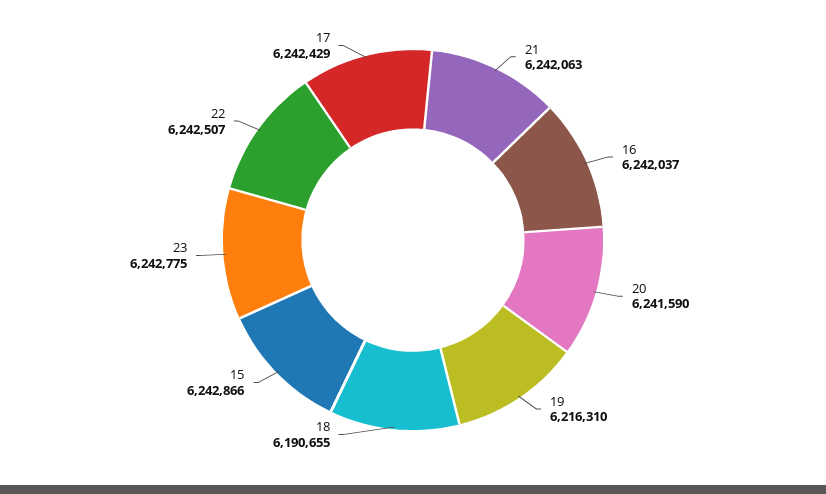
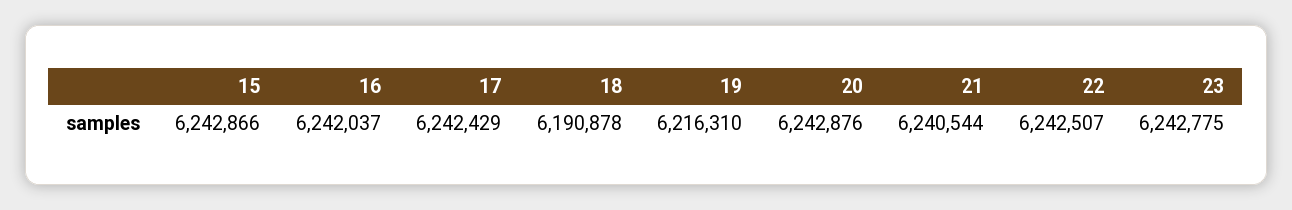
21: 6242063 -> 6240544
20: 6241590 -> 6242876
18: 6190655 -> 6190878

